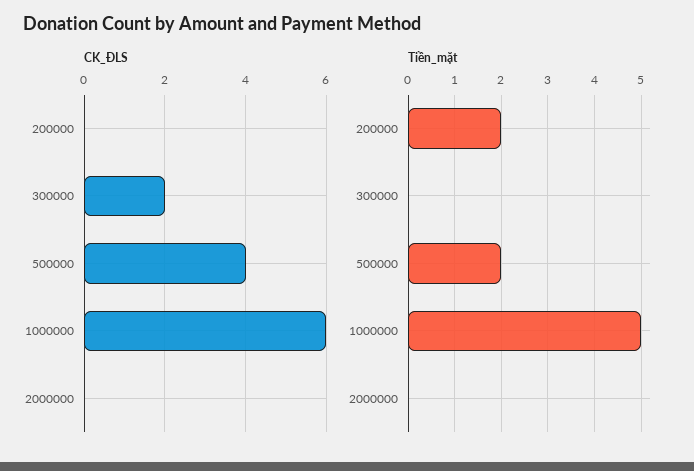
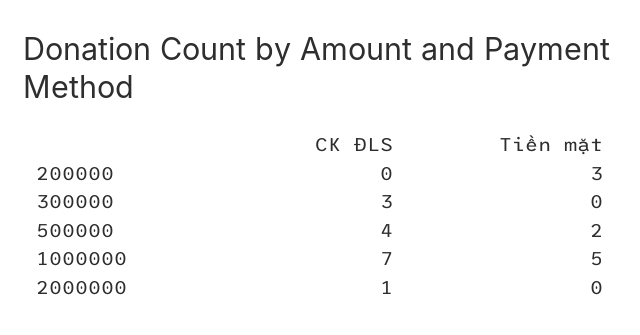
CK_ĐLS, 300000: 2 -> 3
CK_ĐLS, 1000000: 6 -> 7
CK_ĐLS, 2000000: 0 -> 1
Tiền_mặt, 200000: 2 -> 3

